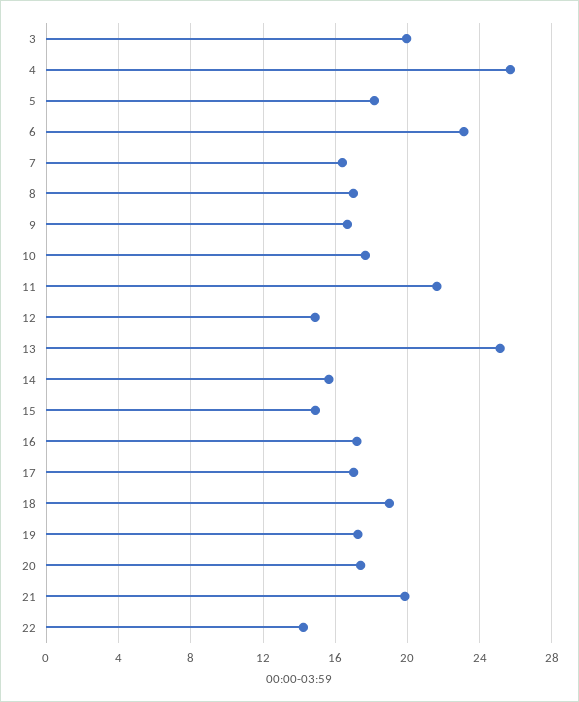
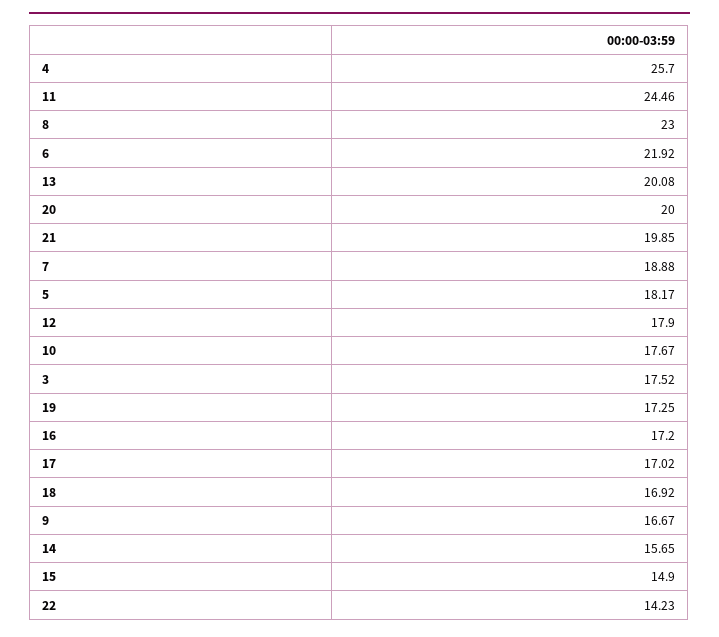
3: 20 -> 17.52
6: 23 -> 21.92
7: 16.5 -> 18.88
8: 17 -> 23
11: 21.5 -> 24.46
12: 15 -> 17.9
13: 25 -> 20.08
18: 19 -> 16.92
20: 17.5 -> 20

